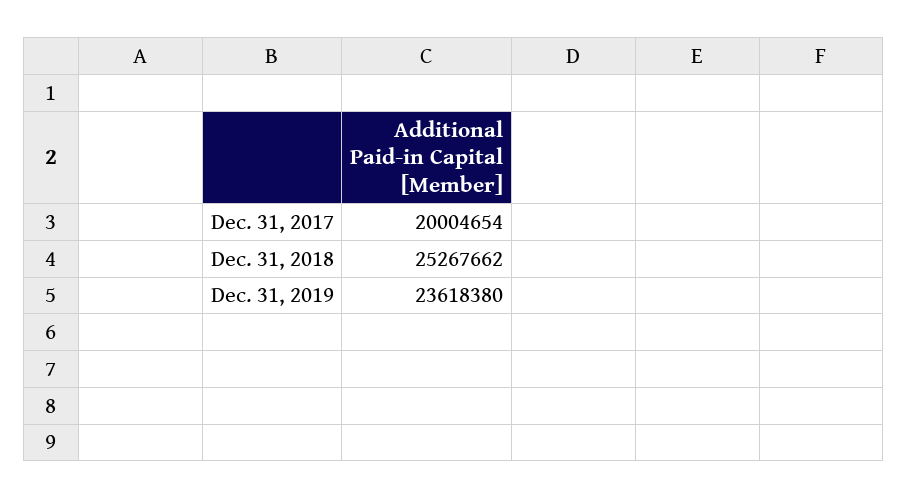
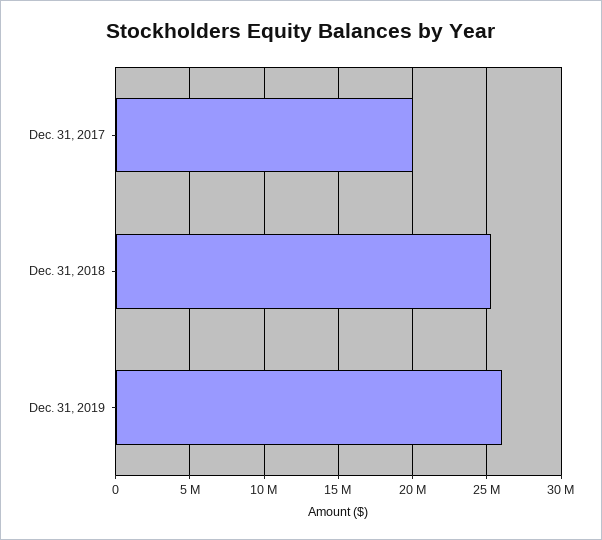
Dec. 31, 2019: 23618380 -> 26000000

